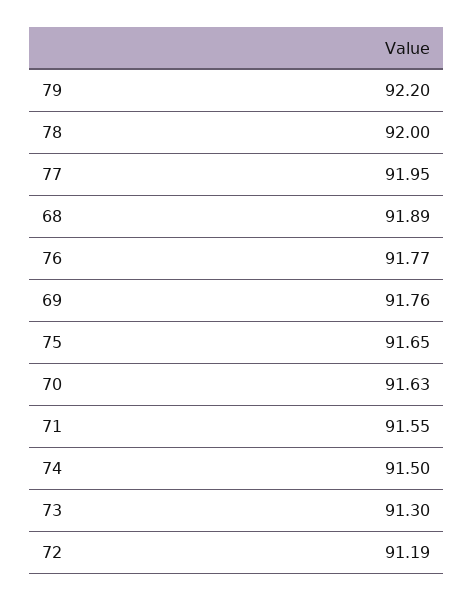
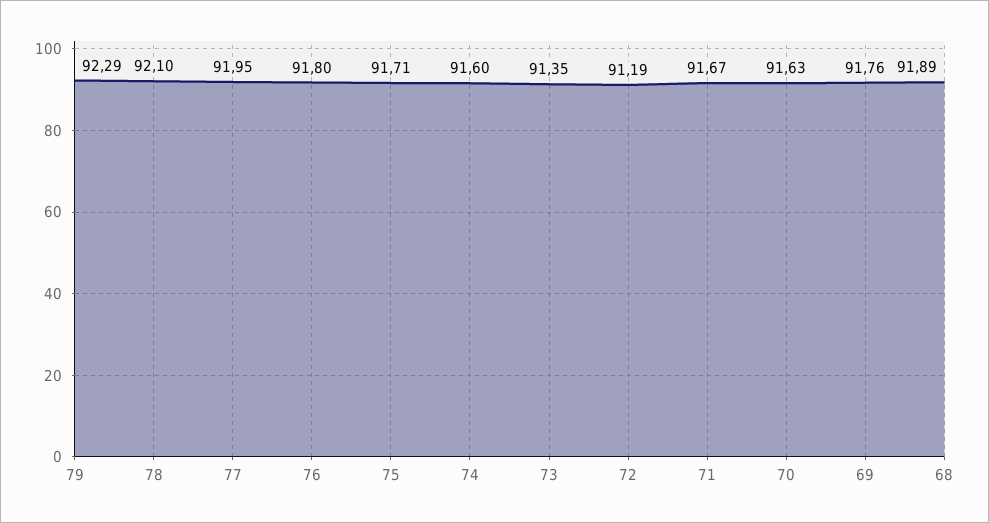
79: 92.2 -> 92.29
78: 92 -> 92.1
76: 91.77 -> 91.8
75: 91.65 -> 91.71
71: 91.55 -> 91.67
74: 91.5 -> 91.6
73: 91.3 -> 91.35

